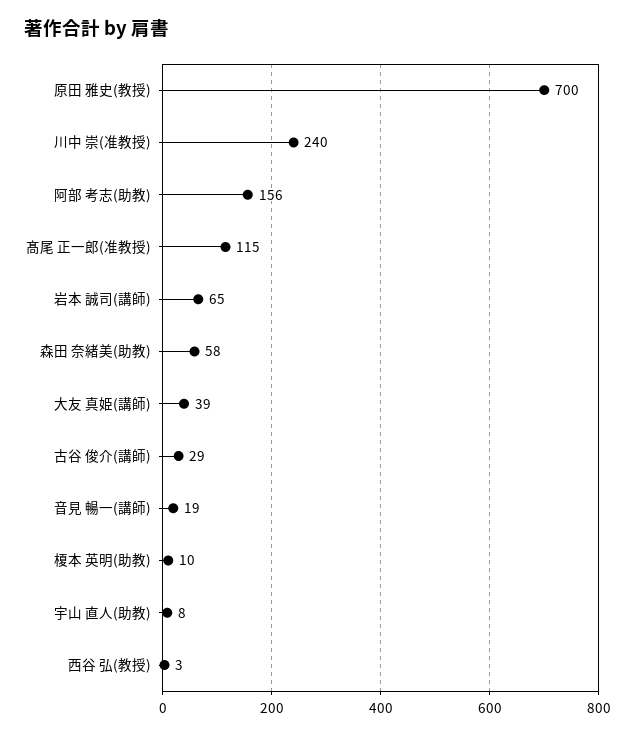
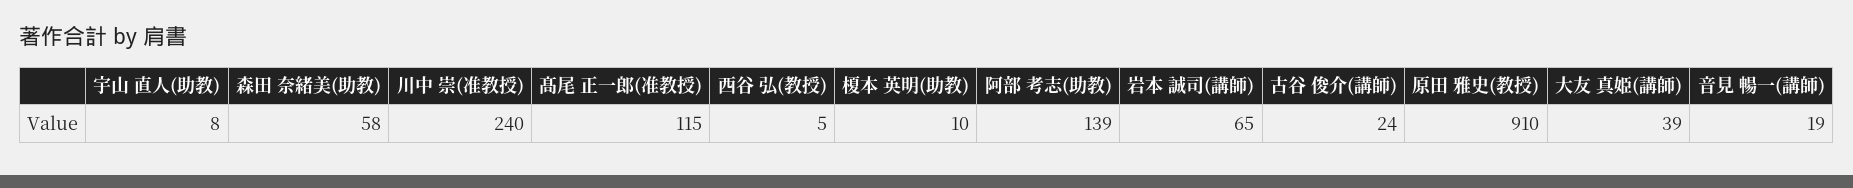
原田 雅史(教授): 700 -> 910
阿部 考志(助教): 156 -> 139
古谷 俊介(講師): 29 -> 24
西谷 弘(教授): 3 -> 5

